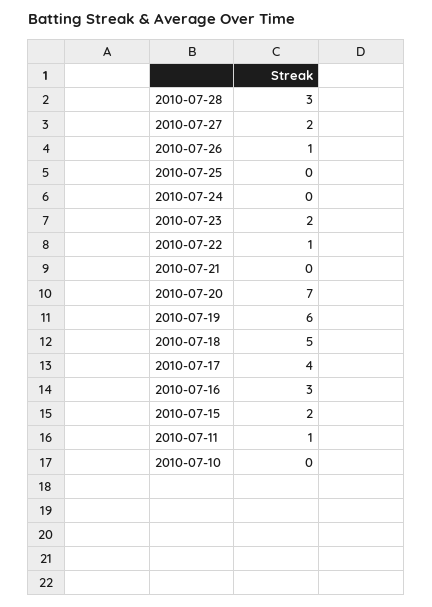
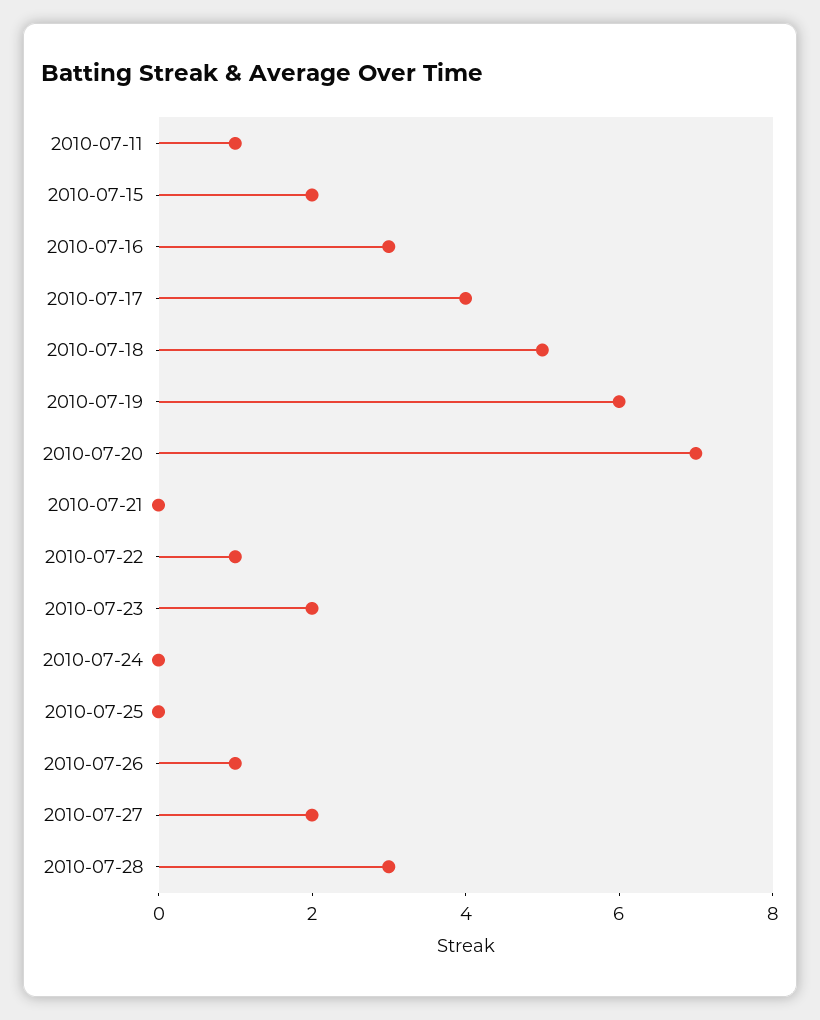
2010-07-10: 0 -> none

